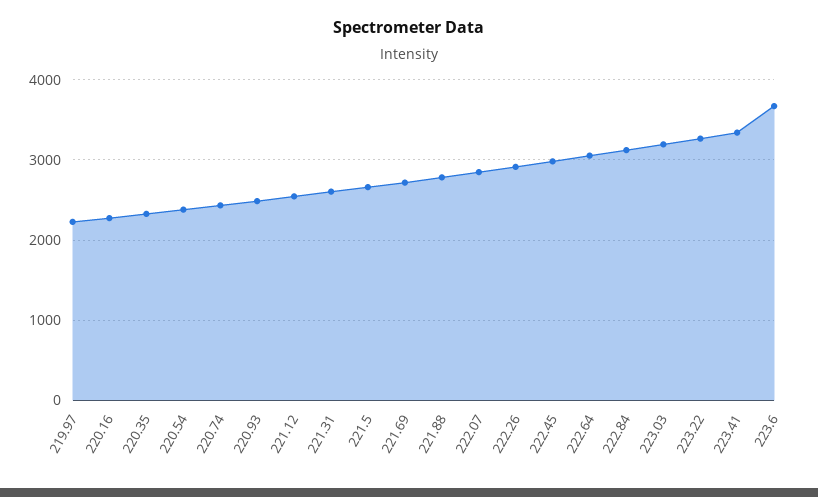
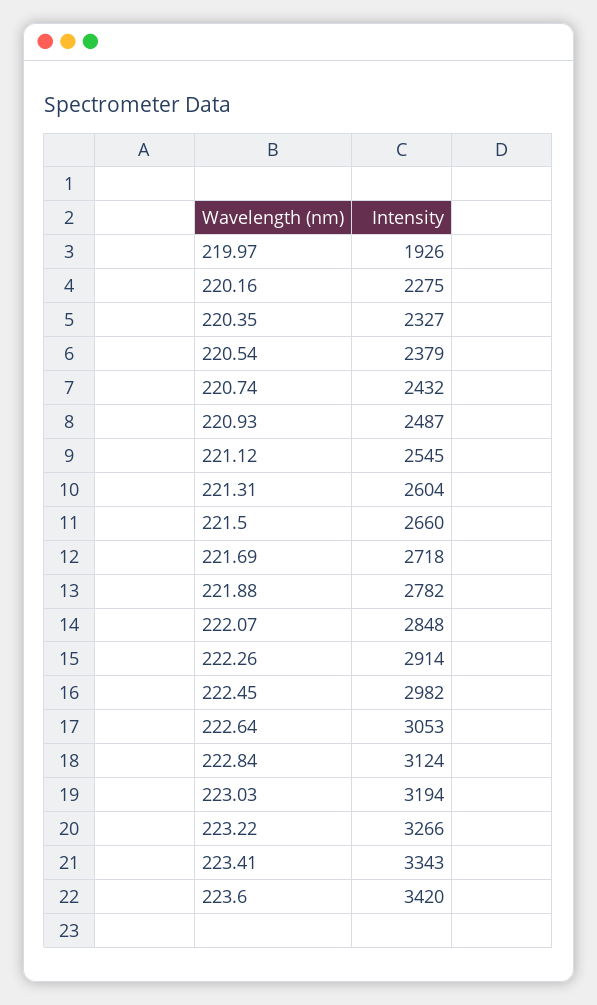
219.97: 2200 -> 1926
223.6: 3700 -> 3420

